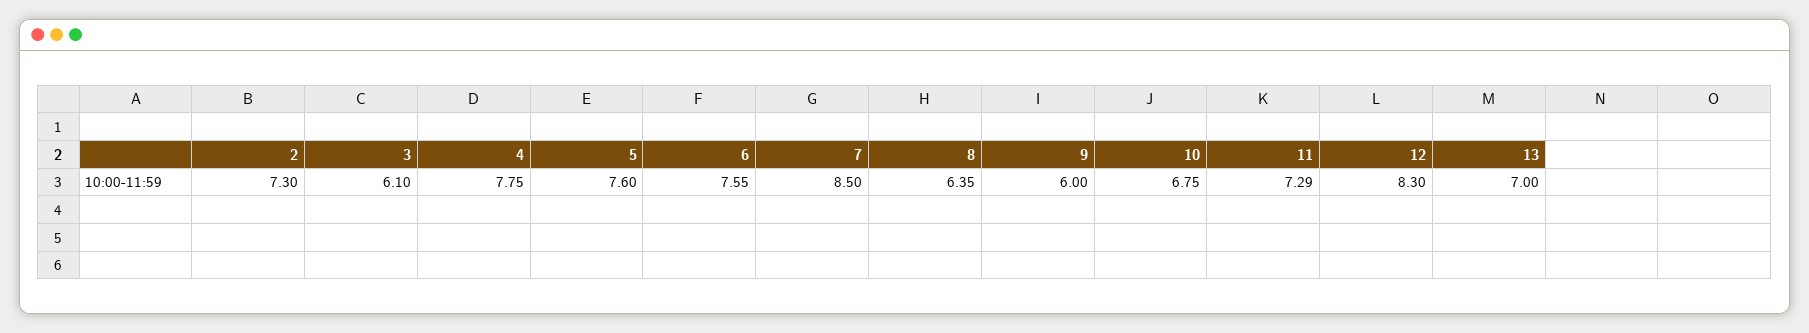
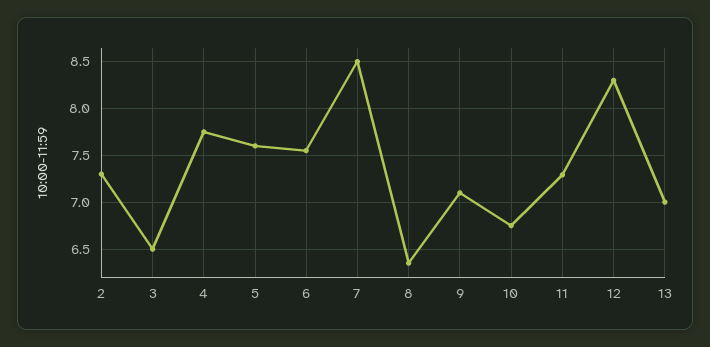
3: 6.1 -> 6.5
9: 6 -> 7.1

